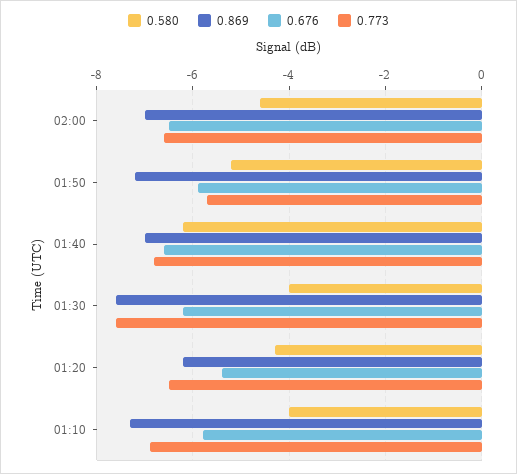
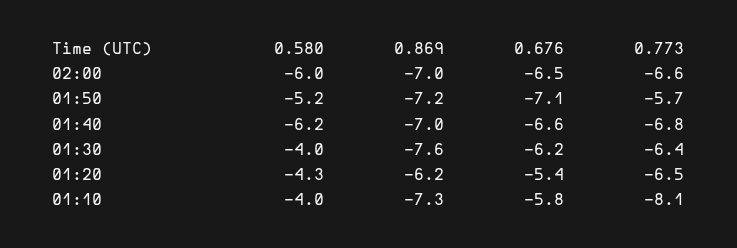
0.580, 02:00: -4.5 -> -6
0.676, 01:50: -6 -> -7.1
0.773, 01:30: -7.5 -> -6.4
0.773, 01:10: -7 -> -8.1

